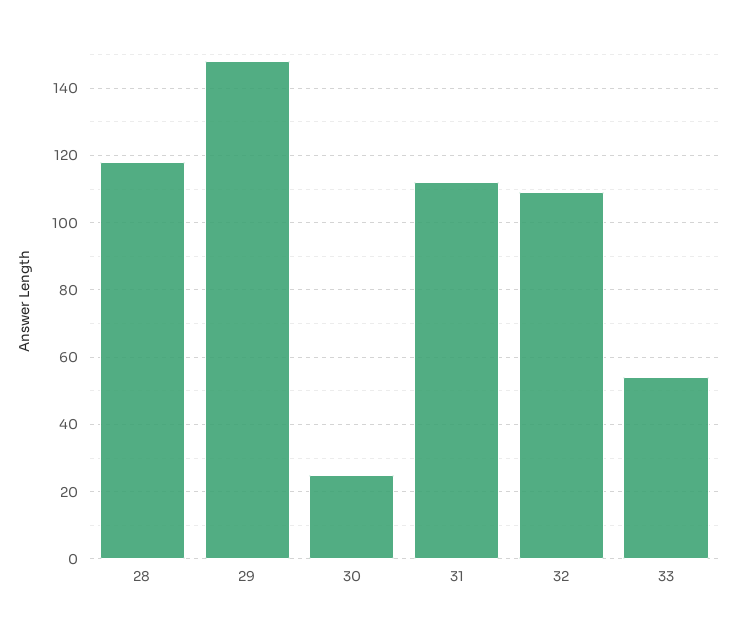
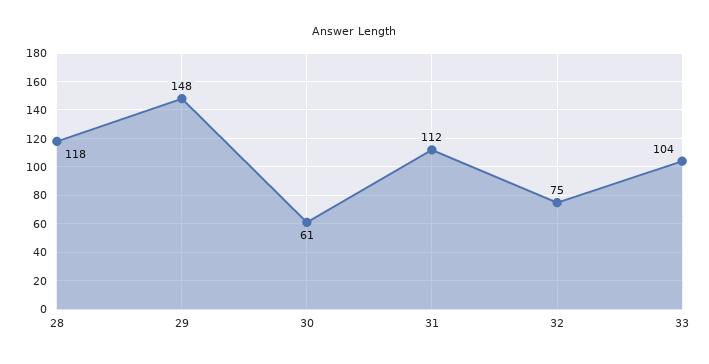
30: 25 -> 61
32: 110 -> 75
33: 55 -> 104

